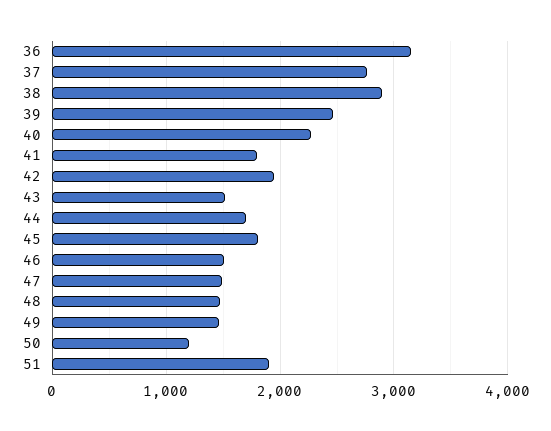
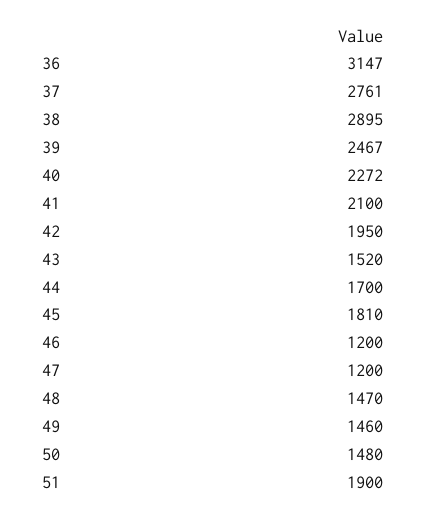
41: 1800 -> 2100
46: 1500 -> 1200
47: 1500 -> 1200
50: 1200 -> 1480

